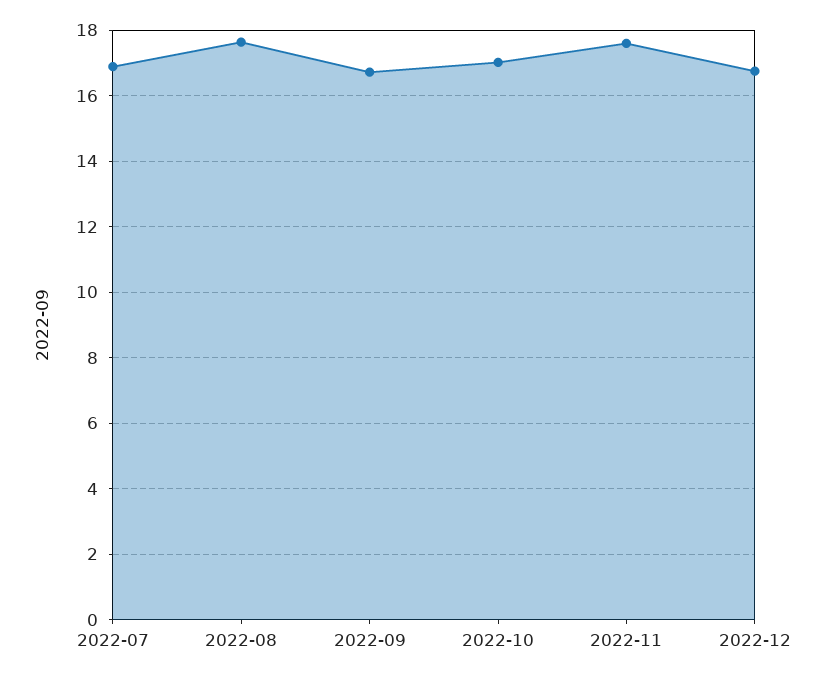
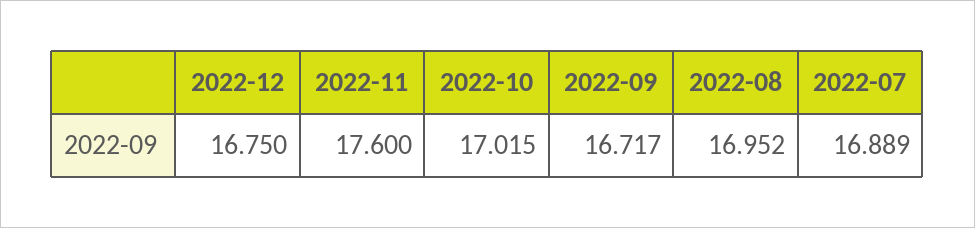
2022-08: 17.6 -> 16.952

